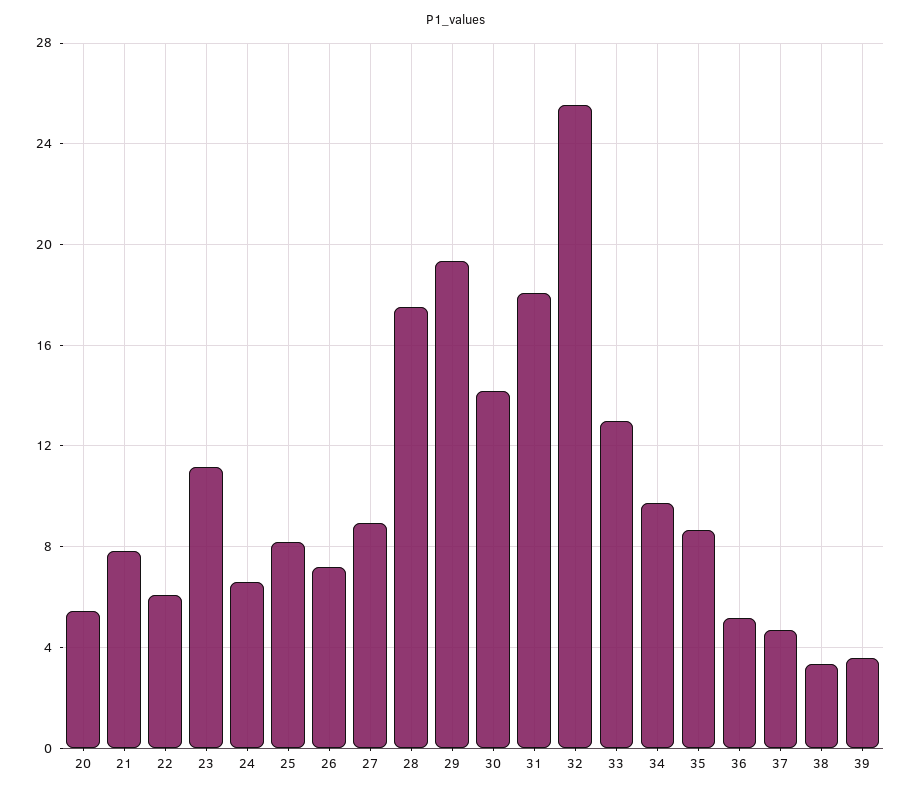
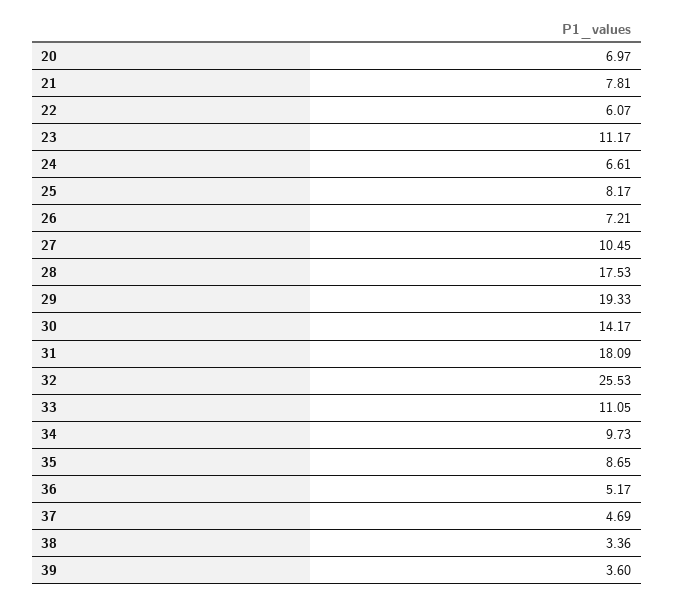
20: 5.5 -> 6.97
27: 9 -> 10.45
33: 13 -> 11.05

